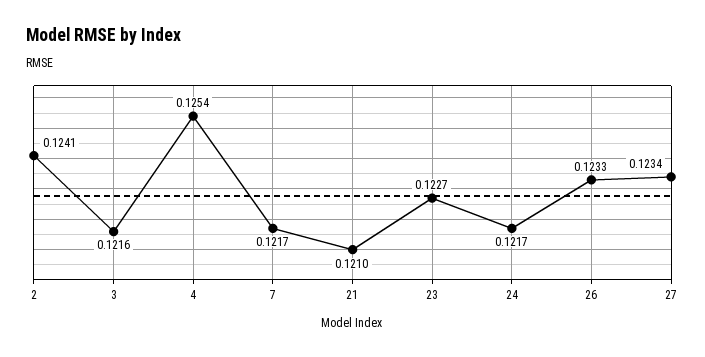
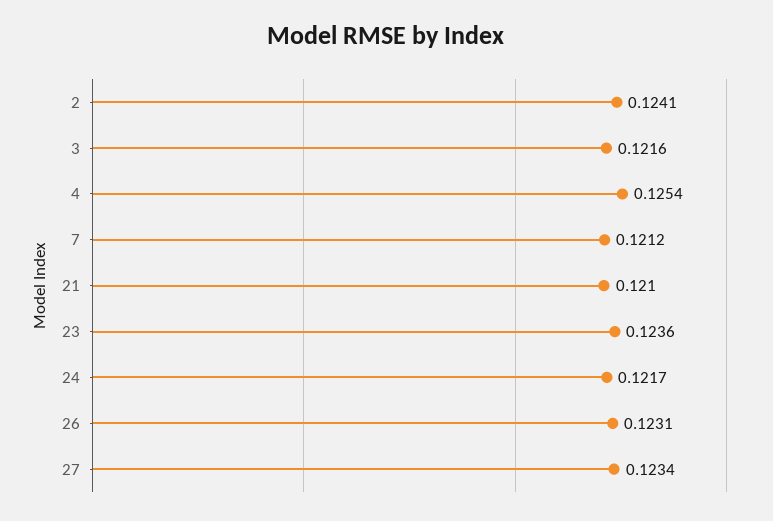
7: 0.1217 -> 0.1212
23: 0.1227 -> 0.1236
26: 0.1233 -> 0.1231

